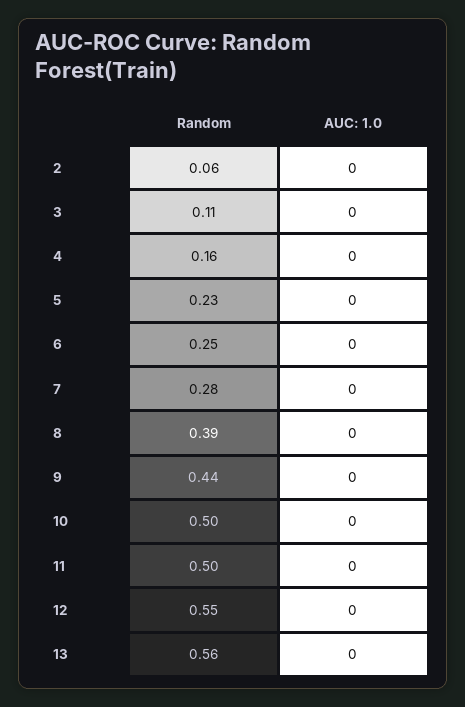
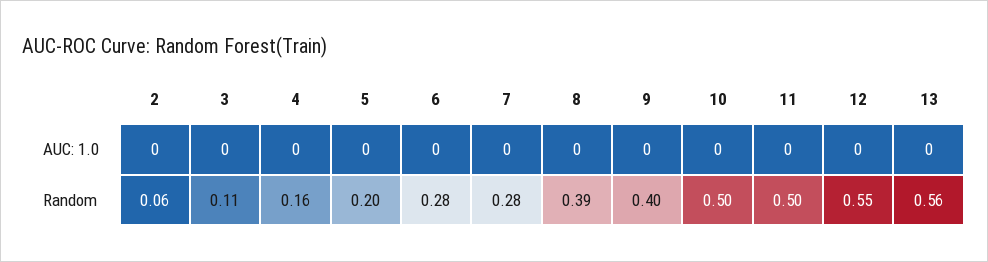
Random, 5: 0.23 -> 0.2
Random, 6: 0.25 -> 0.28
Random, 9: 0.44 -> 0.4

